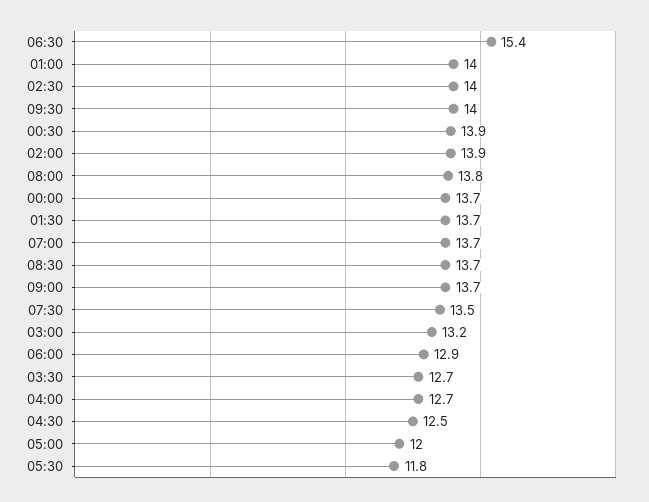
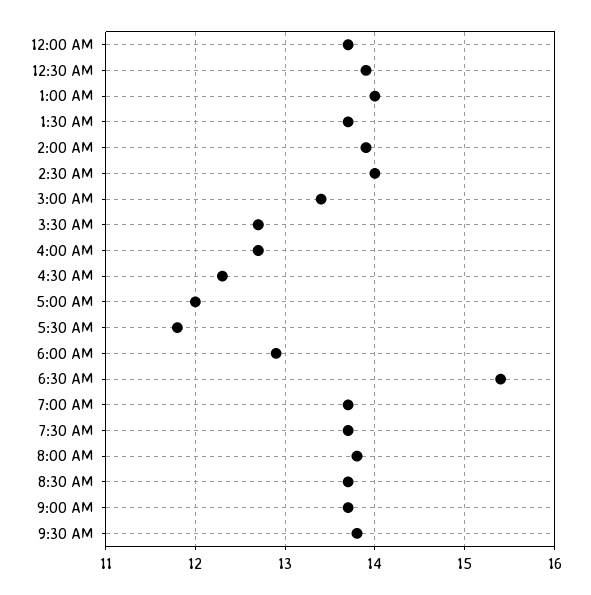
09:30: 14 -> 13.8
07:30: 13.5 -> 13.7
03:00: 13.2 -> 13.4
04:30: 12.5 -> 12.3

